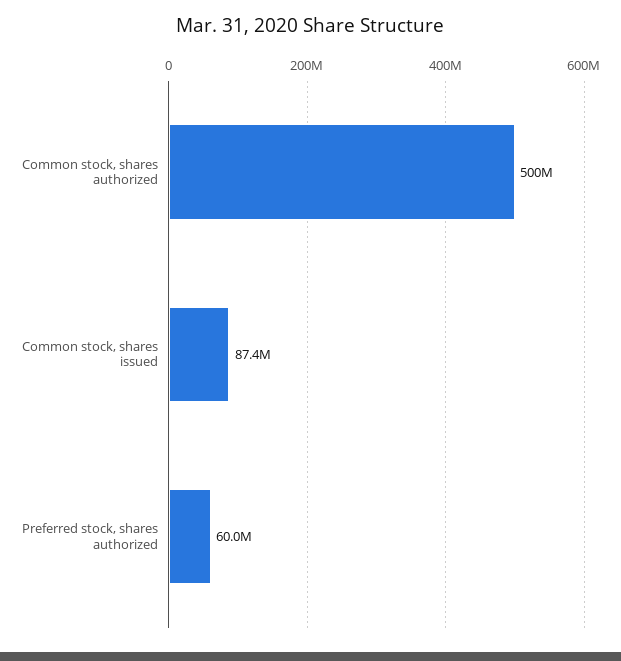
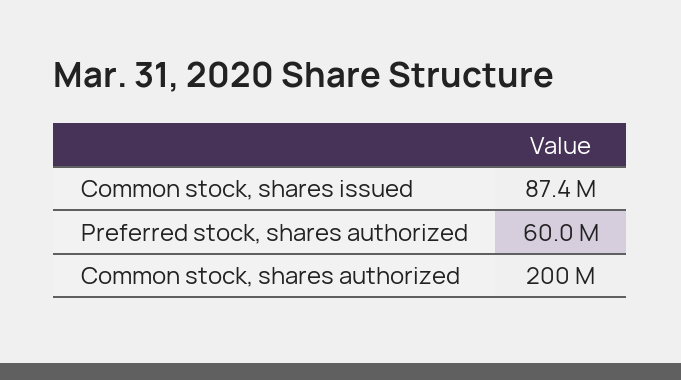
Common stock, shares authorized: 500000000 -> 200000000

